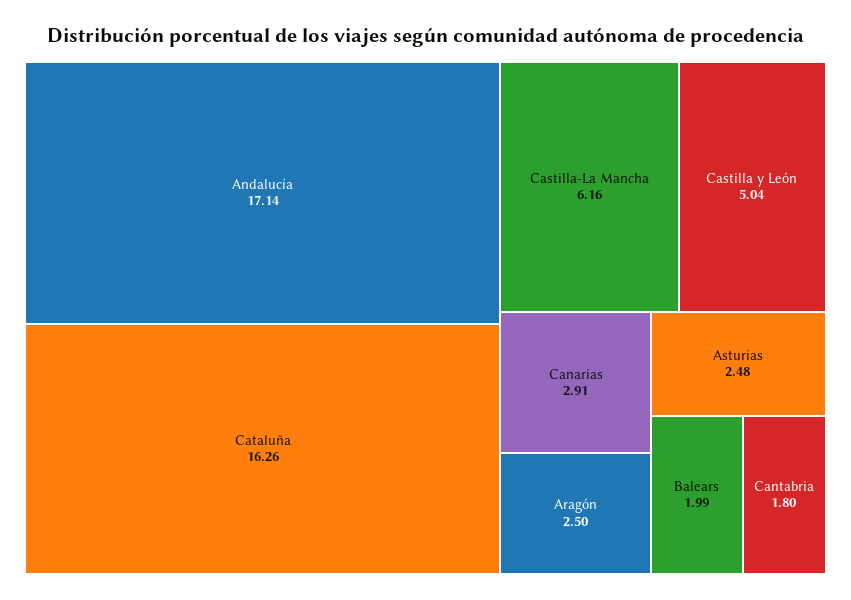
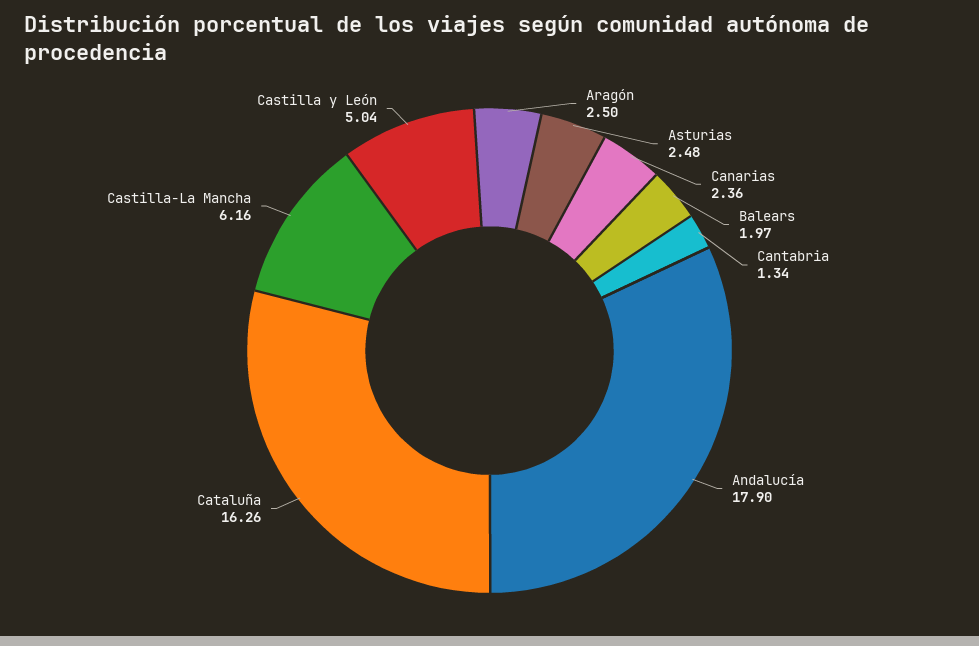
Andalucía: 17.14 -> 17.9
Canarias: 2.91 -> 2.36
Balears: 1.99 -> 1.97
Cantabria: 1.8 -> 1.34

